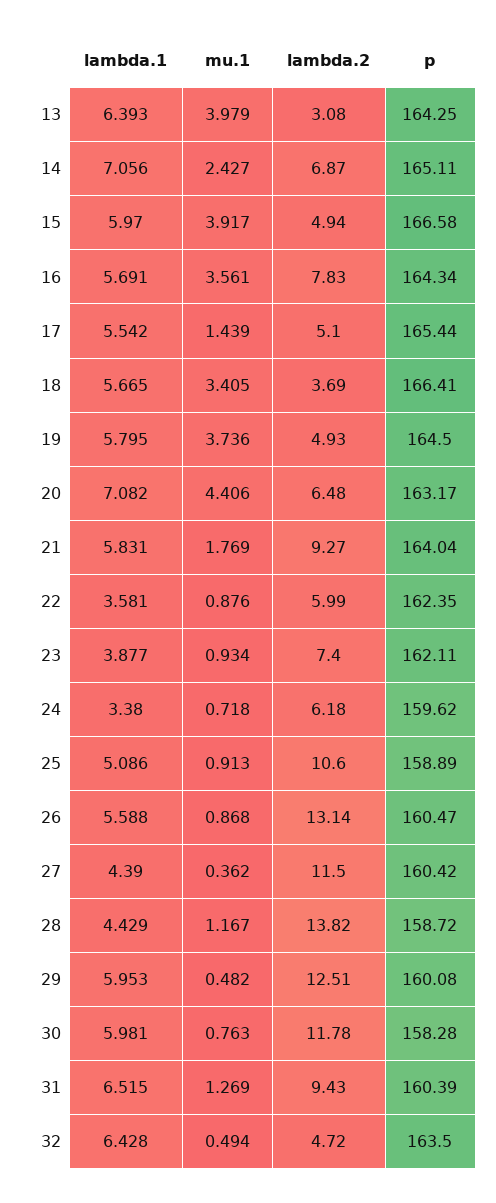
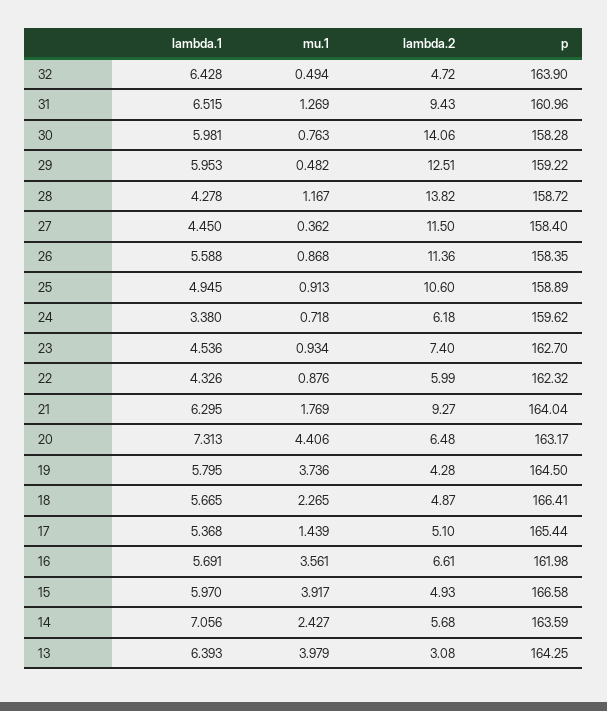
lambda.2, 14: 6.87 -> 5.68
p, 14: 165.11 -> 163.59
lambda.2, 15: 4.94 -> 4.93
lambda.2, 16: 7.83 -> 6.61
p, 16: 164.34 -> 161.98
lambda.1, 17: 5.542 -> 5.368
mu.1, 18: 3.405 -> 2.265
lambda.2, 18: 3.69 -> 4.87
lambda.2, 19: 4.93 -> 4.28
lambda.1, 20: 7.082 -> 7.313
lambda.1, 21: 5.831 -> 6.295
lambda.1, 22: 3.581 -> 4.326
p, 22: 162.35 -> 162.32
lambda.1, 23: 3.877 -> 4.536
p, 23: 162.11 -> 162.7
lambda.1, 25: 5.086 -> 4.945
lambda.2, 26: 13.14 -> 11.36
p, 26: 160.47 -> 158.35
lambda.1, 27: 4.39 -> 4.45
p, 27: 160.42 -> 158.4
lambda.1, 28: 4.429 -> 4.278
p, 29: 160.08 -> 159.22
lambda.2, 30: 11.78 -> 14.06
p, 31: 160.39 -> 160.96
p, 32: 163.5 -> 163.9

